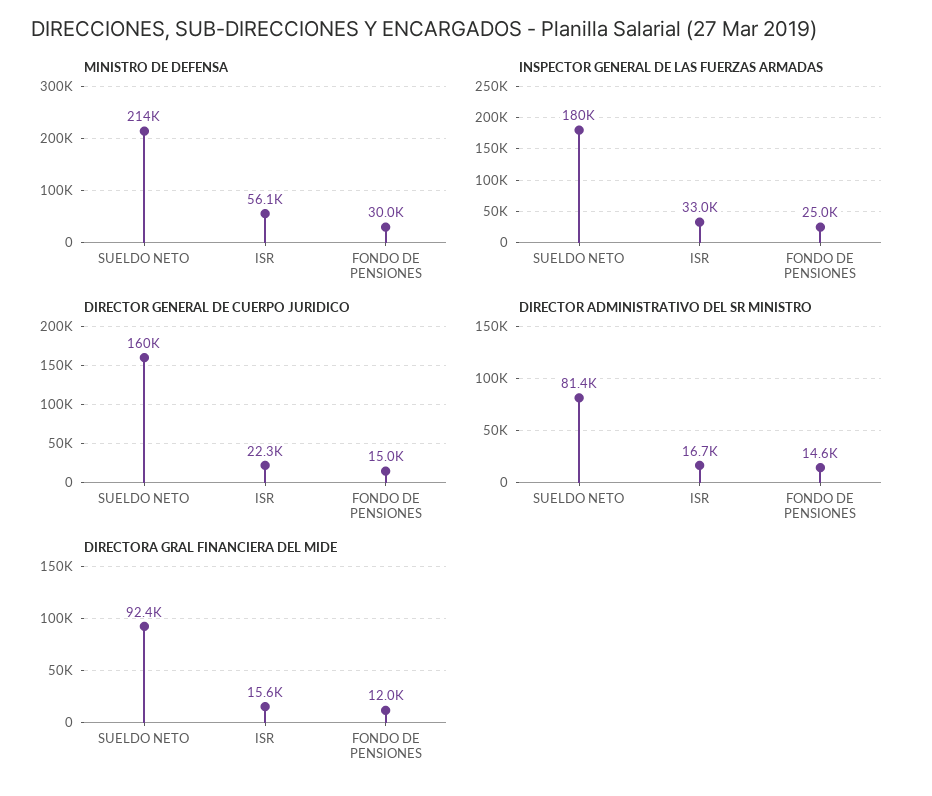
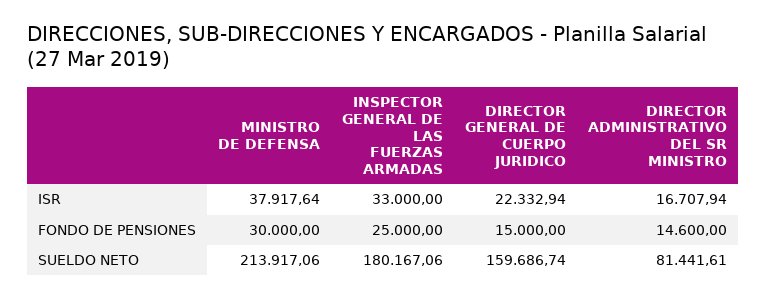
MINISTRO DE DEFENSA, ISR: 56100 -> 37917.64
DIRECTORA GRAL FINANCIERA DEL MIDE, SUELDO NETO: 92400 -> none
DIRECTORA GRAL FINANCIERA DEL MIDE, ISR: 15600 -> none
DIRECTORA GRAL FINANCIERA DEL MIDE, FONDO DE PENSIONES: 12000 -> none

